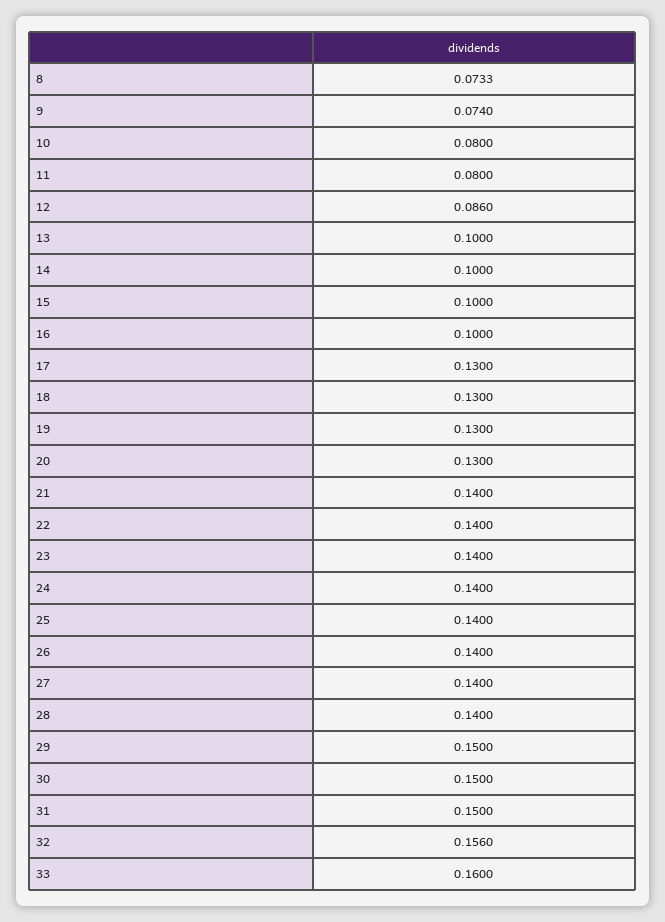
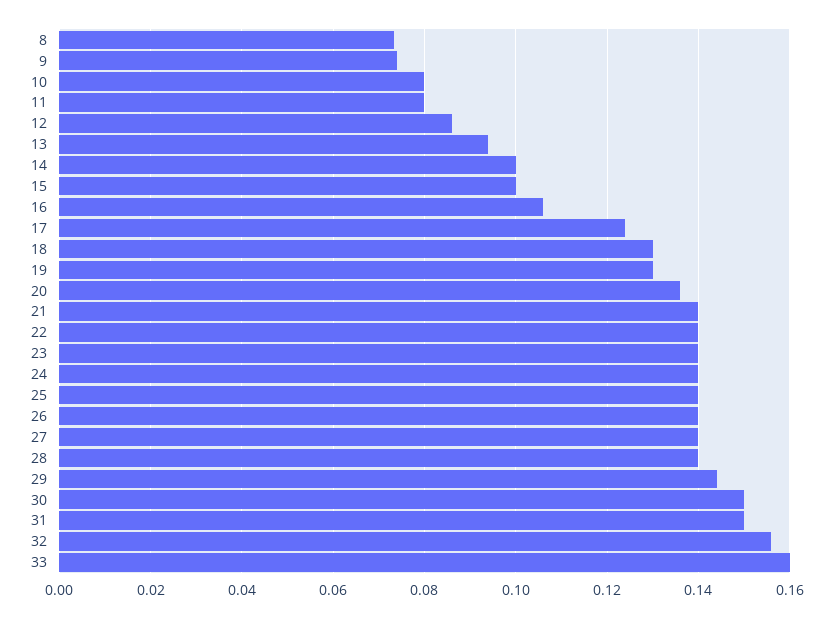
13: 0.1 -> 0.094
16: 0.1 -> 0.106
17: 0.13 -> 0.124
20: 0.13 -> 0.136
29: 0.15 -> 0.144

